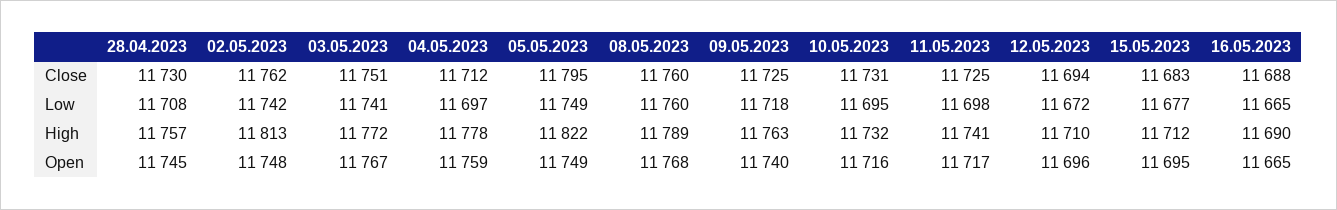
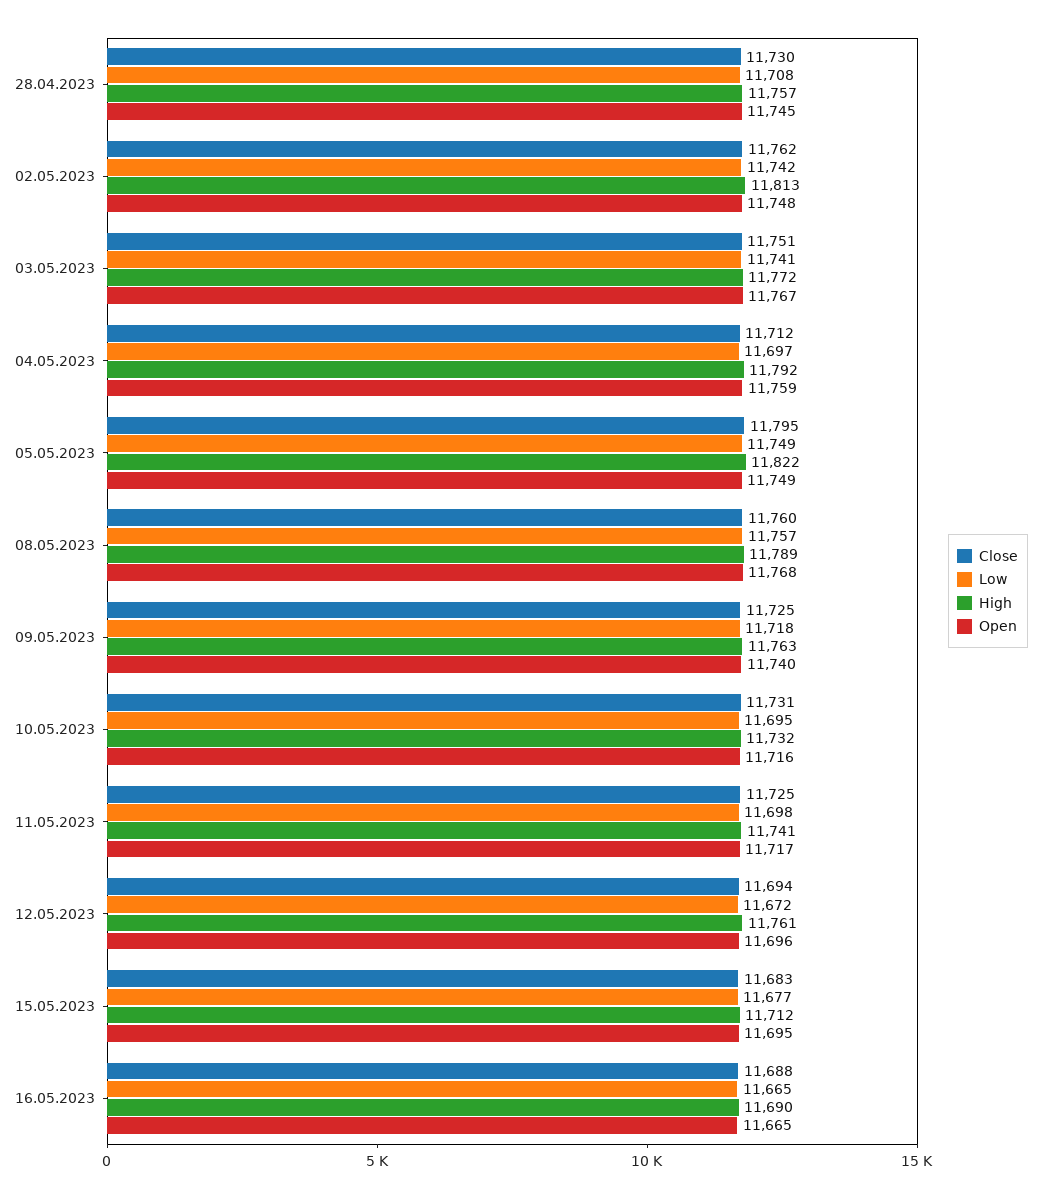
Low, 08.05.2023: 11760 -> 11757
High, 04.05.2023: 11778 -> 11792
High, 12.05.2023: 11710 -> 11761

